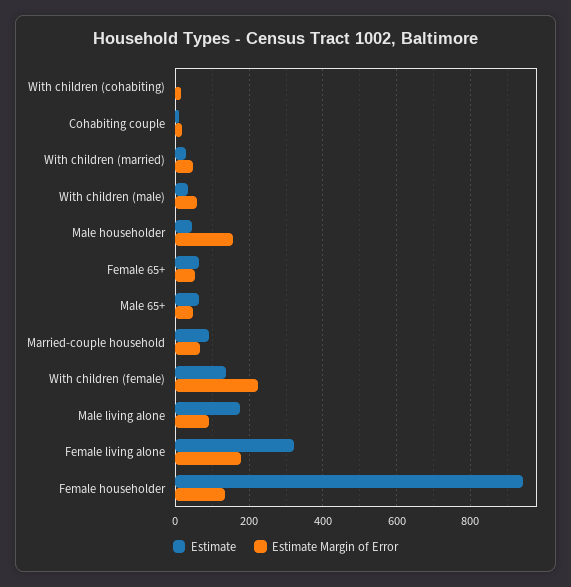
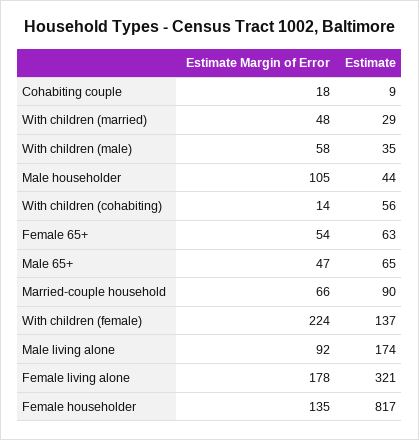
Estimate, With children (cohabiting): 0 -> 56
Estimate Margin of Error, Male householder: 160 -> 105
Estimate, Female householder: 940 -> 817

